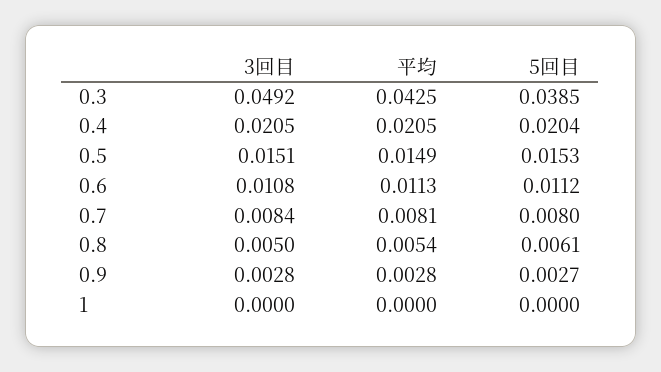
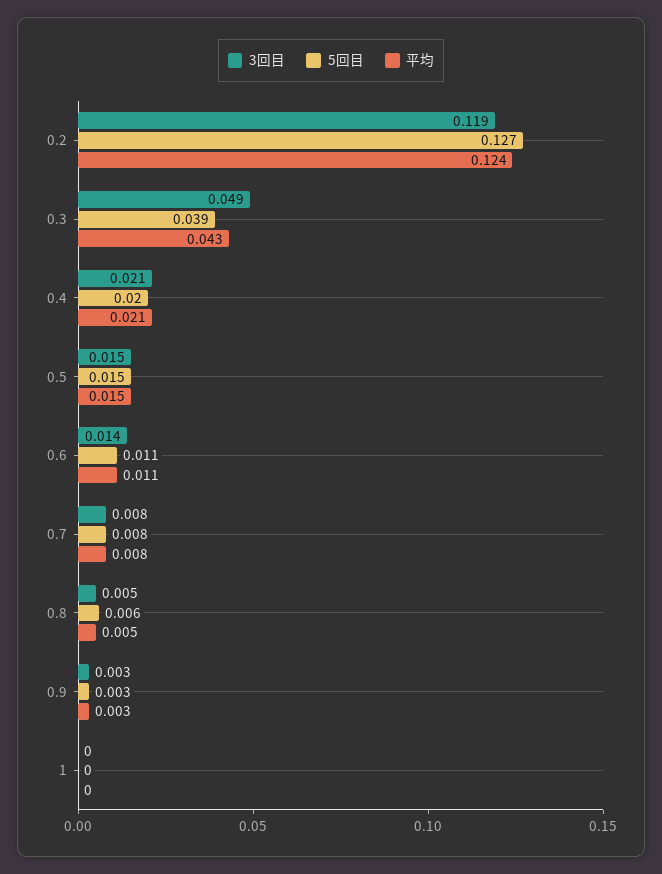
3回目, 0.6: 0.0108 -> 0.014
3回目, 0.2: none -> 0.119
5回目, 0.2: none -> 0.127
平均, 0.2: none -> 0.124

